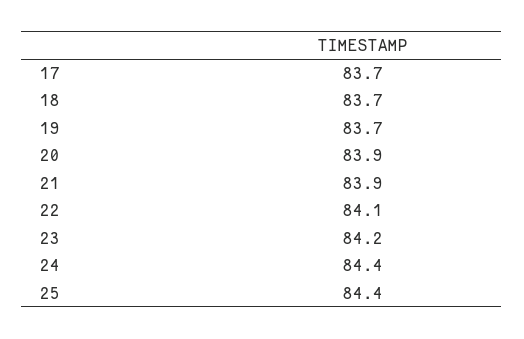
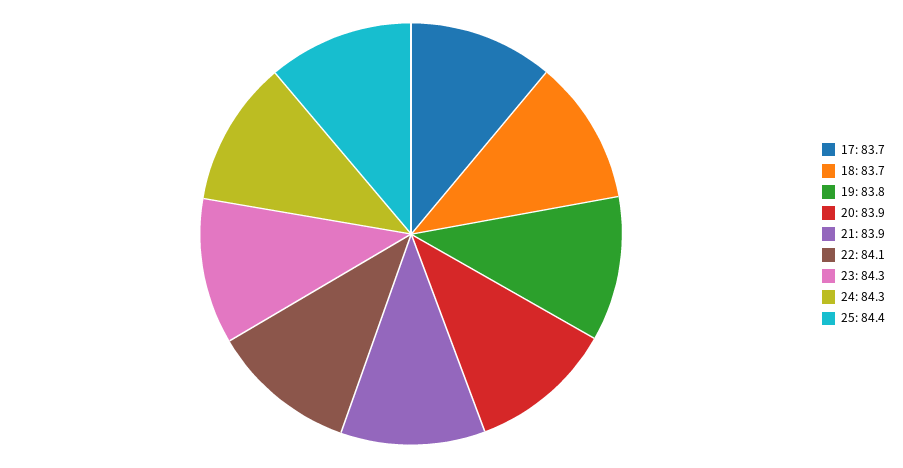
19: 83.7 -> 83.8
23: 84.2 -> 84.3
24: 84.4 -> 84.3

